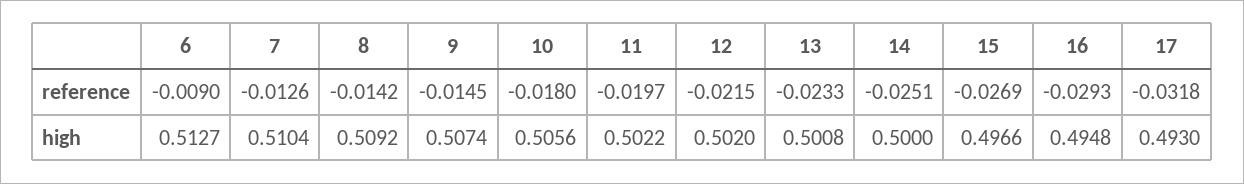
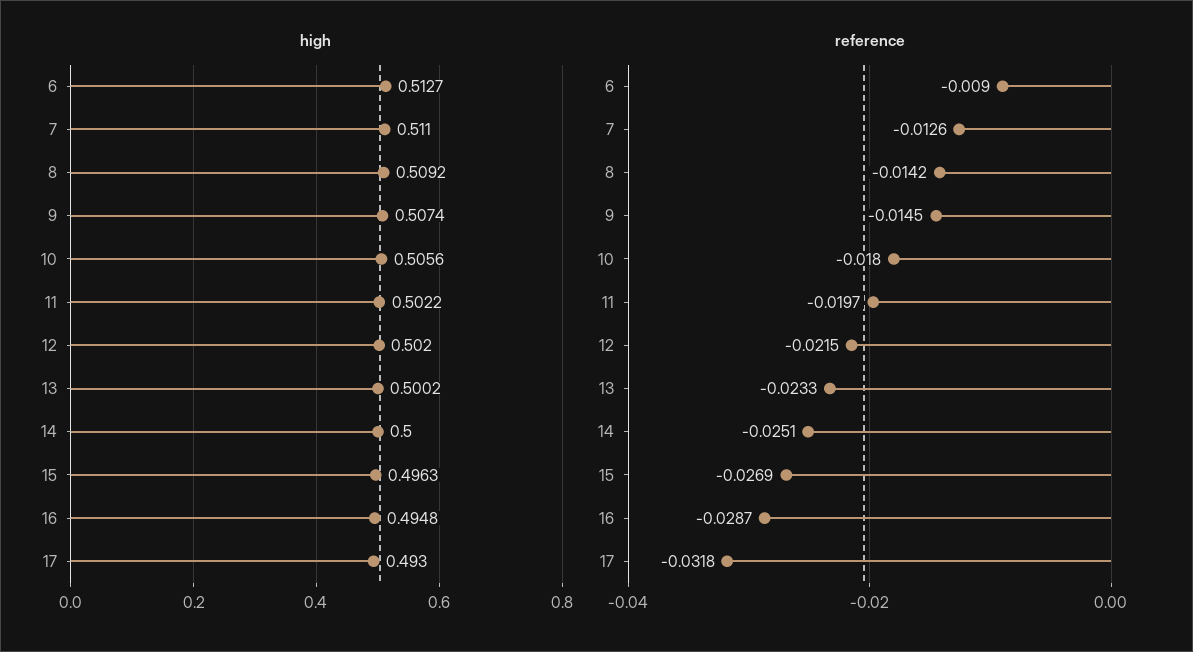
reference, 16: -0.0293 -> -0.0287
high, 7: 0.5104 -> 0.511
high, 13: 0.5008 -> 0.5002
high, 15: 0.4966 -> 0.4963

